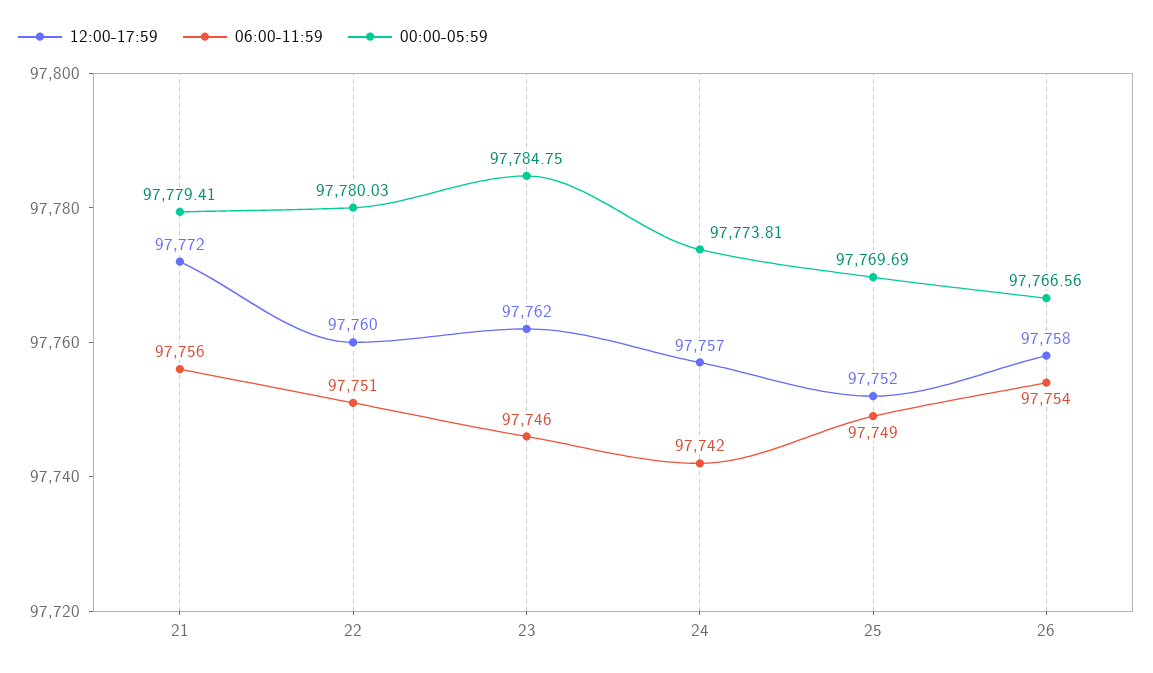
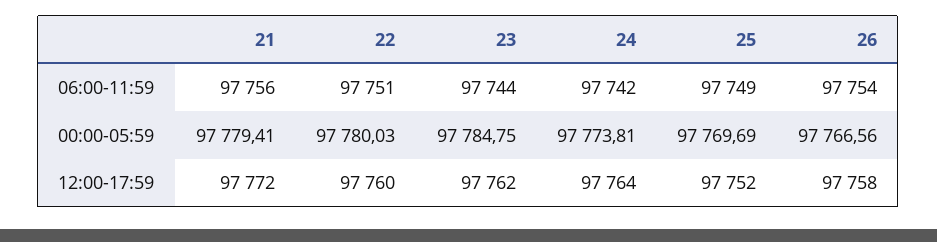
06:00-11:59, 23: 97746 -> 97744
12:00-17:59, 24: 97757 -> 97764

